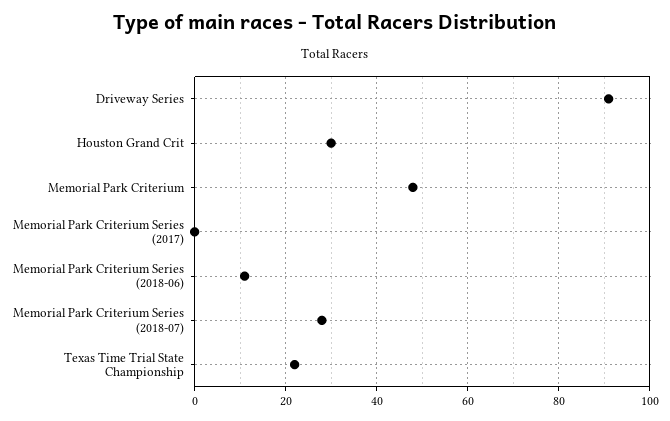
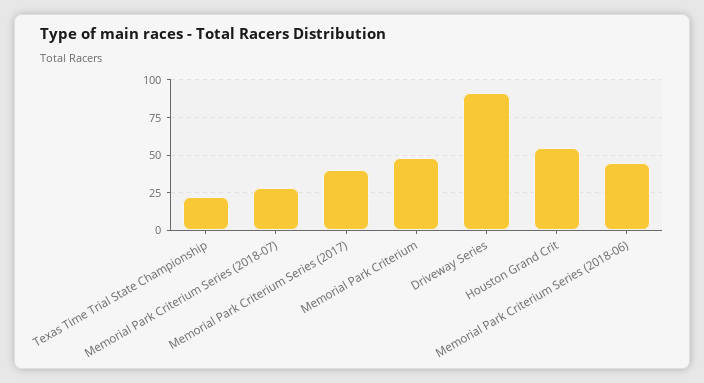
Houston Grand Crit: 30 -> 55
Memorial Park Criterium Series (2017): 0 -> 40
Memorial Park Criterium Series (2018-06): 10 -> 45

